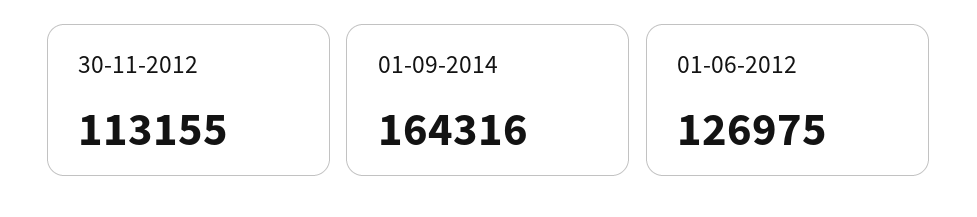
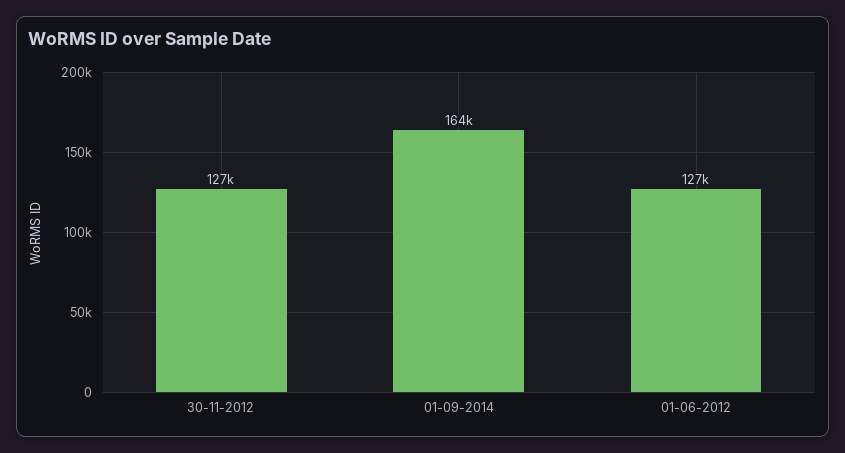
30-11-2012: 113155 -> 127000

